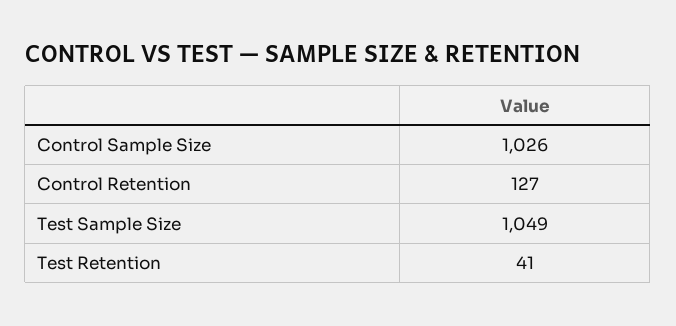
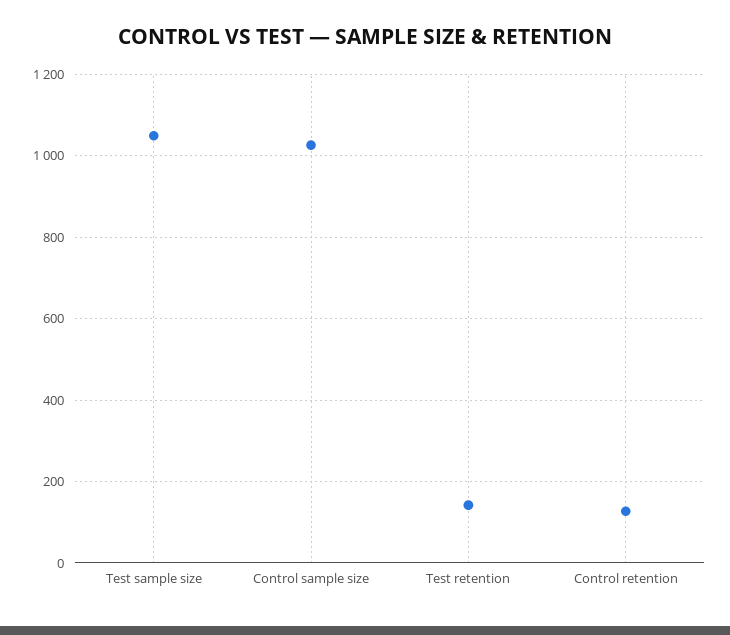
Test Retention: 41 -> 140

